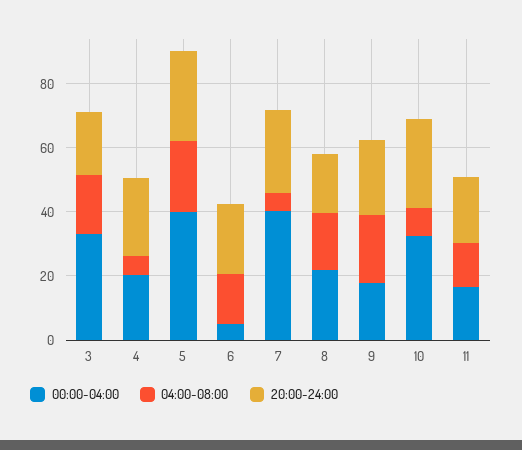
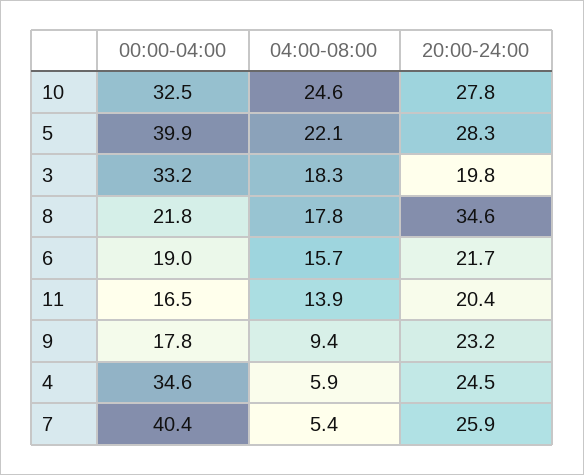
00:00-04:00, 4: 20 -> 34.6
00:00-04:00, 6: 5 -> 19
20:00-24:00, 8: 20 -> 34.6
04:00-08:00, 9: 20 -> 9.4
04:00-08:00, 10: 10 -> 24.6

